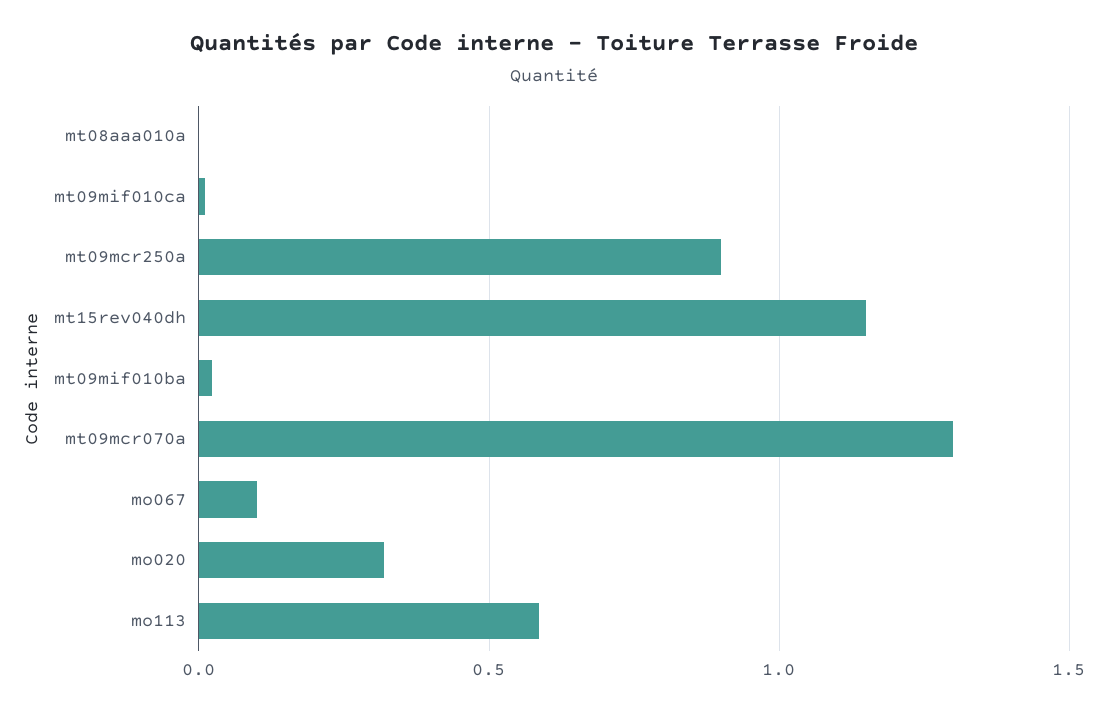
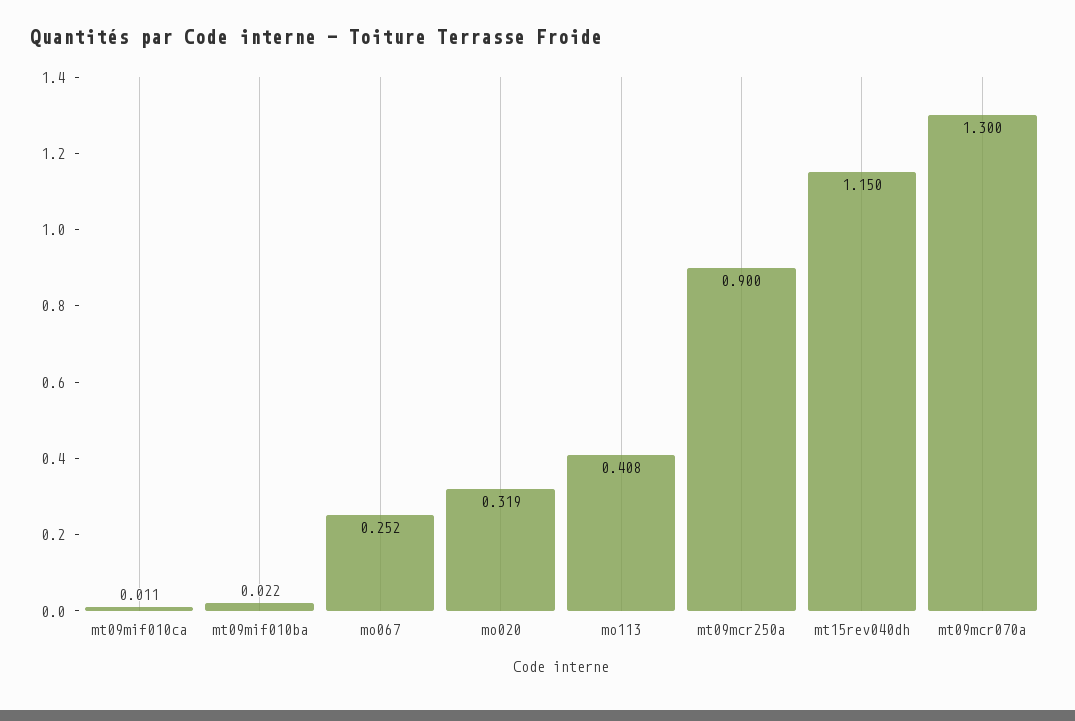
mt08aaa010a: 0 -> none
mo067: 0.1 -> 0.252
mo113: 0.6 -> 0.408

